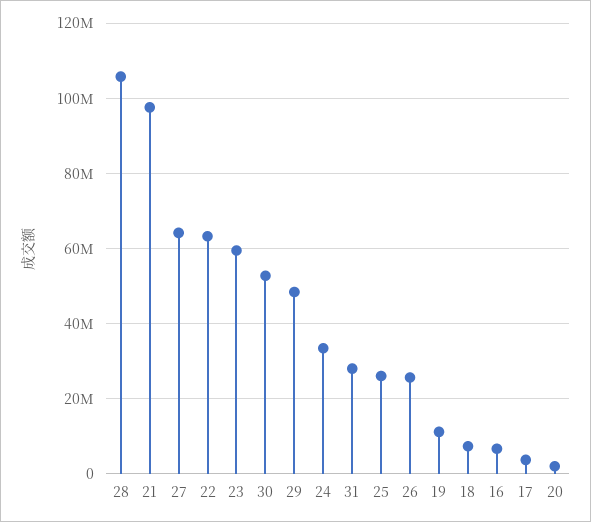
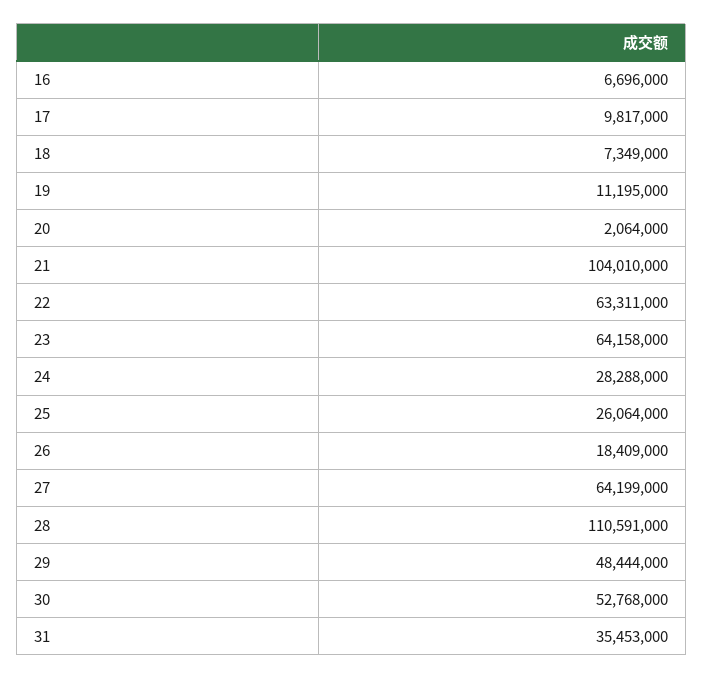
28: 106000000 -> 110591000
21: 98000000 -> 104010000
23: 60000000 -> 64158000
24: 34000000 -> 28288000
31: 28000000 -> 35453000
26: 26000000 -> 18409000
17: 4000000 -> 9817000

